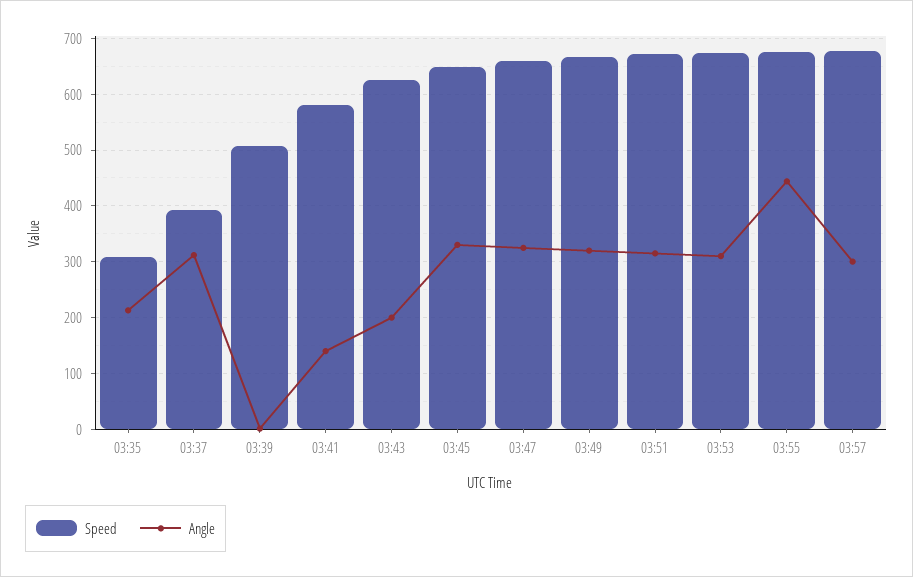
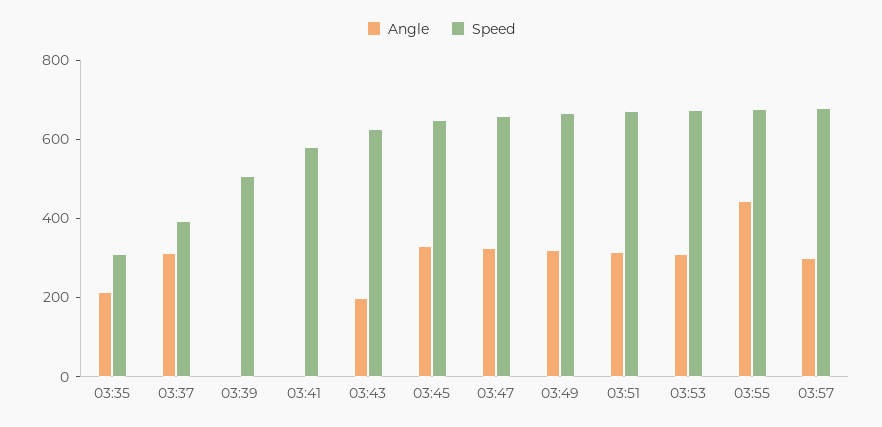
Angle, 03:41: 140 -> 0

